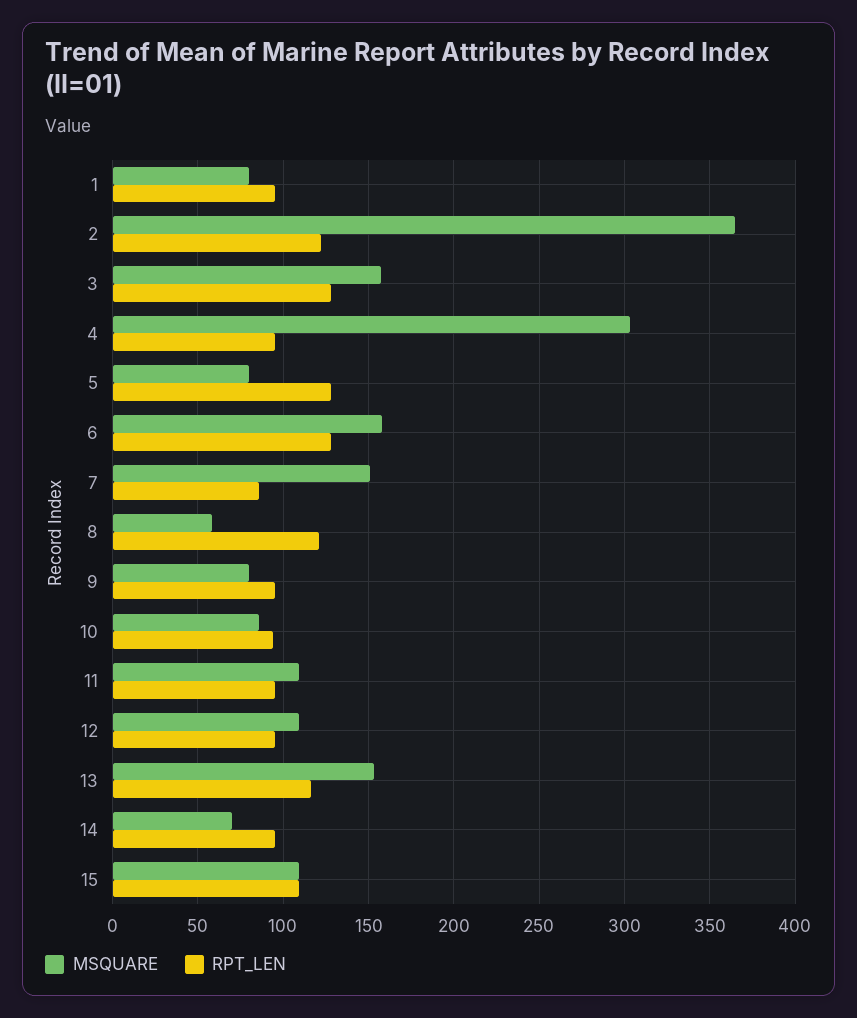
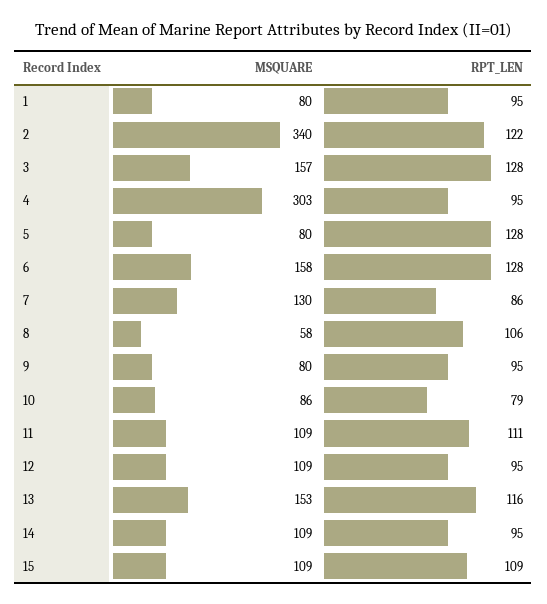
MSQUARE, 2: 365 -> 340
MSQUARE, 7: 150 -> 130
RPT_LEN, 8: 120 -> 106
RPT_LEN, 10: 95 -> 79
RPT_LEN, 11: 95 -> 111
MSQUARE, 14: 70 -> 109

